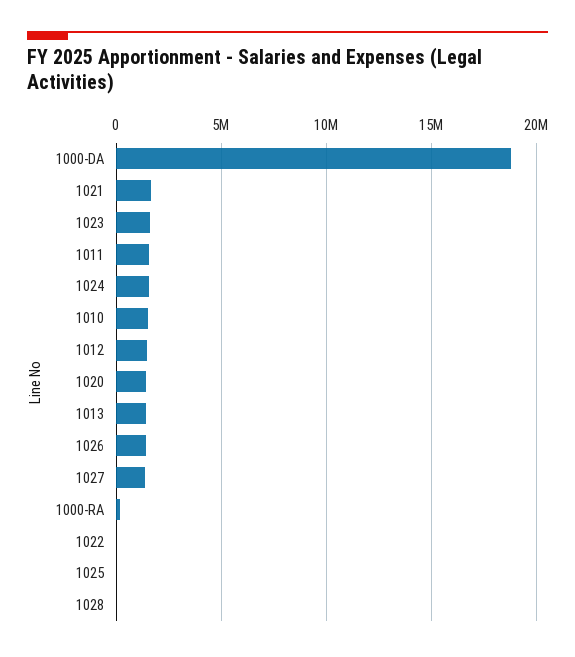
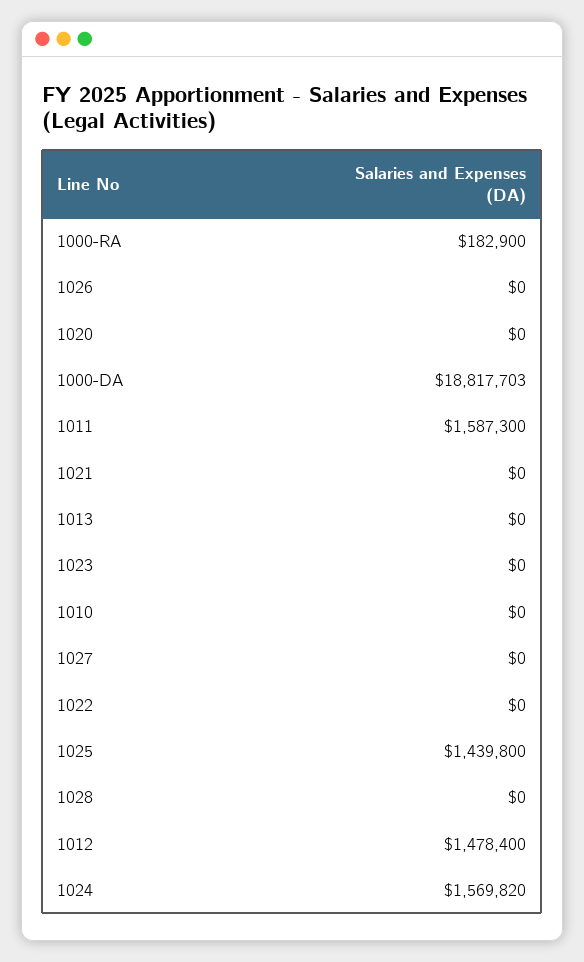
1021: 1500000 -> 0
1023: 1500000 -> 0
1010: 1500000 -> 0
1020: 1500000 -> 0
1013: 1500000 -> 0
1026: 1500000 -> 0
1027: 1500000 -> 0
1025: 0 -> 1439800

